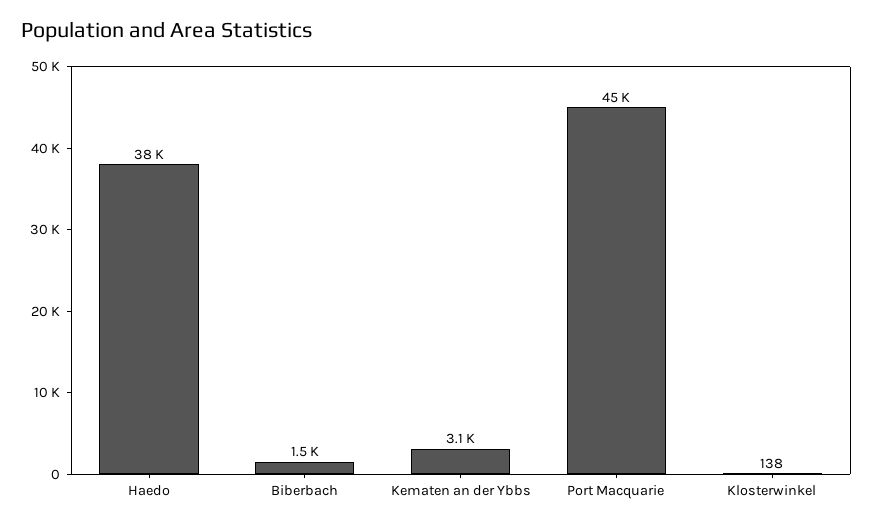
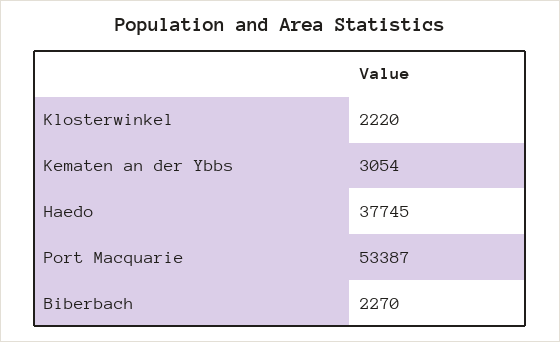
Biberbach: 1500 -> 2270
Port Macquarie: 45000 -> 53387
Klosterwinkel: 138 -> 2220

